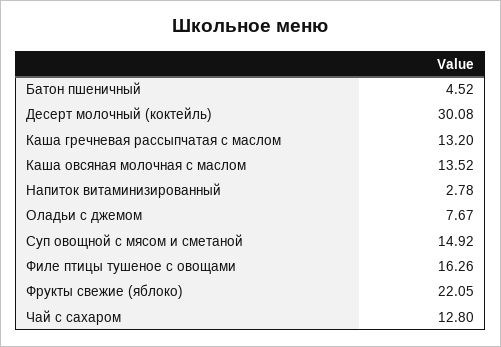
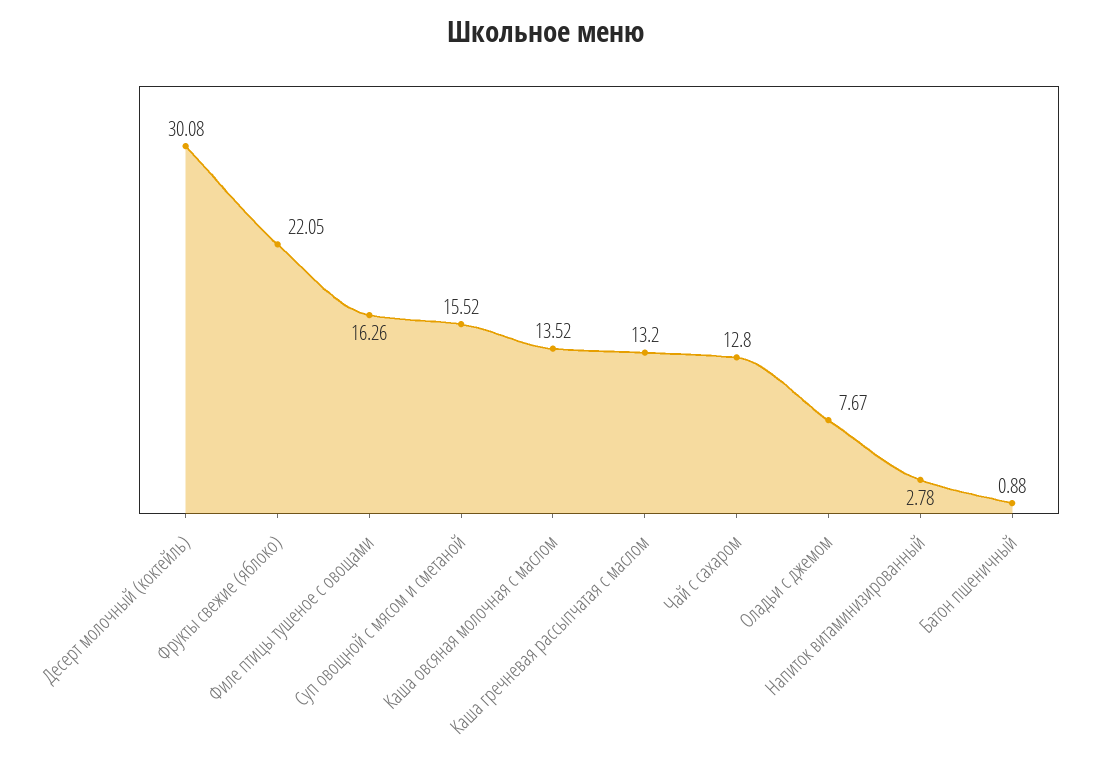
Батон пшеничный: 4.52 -> 0.88
Суп овощной с мясом и сметаной: 14.92 -> 15.52

